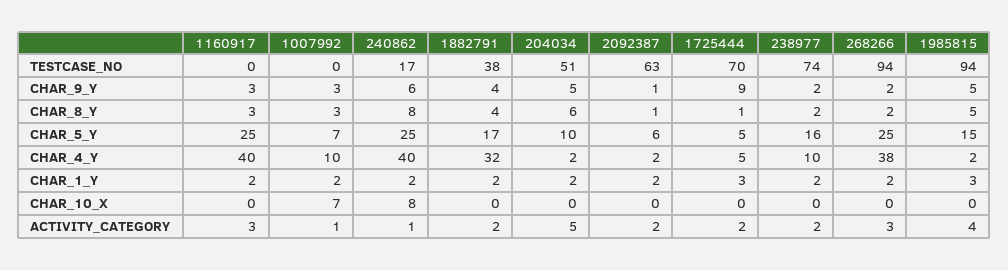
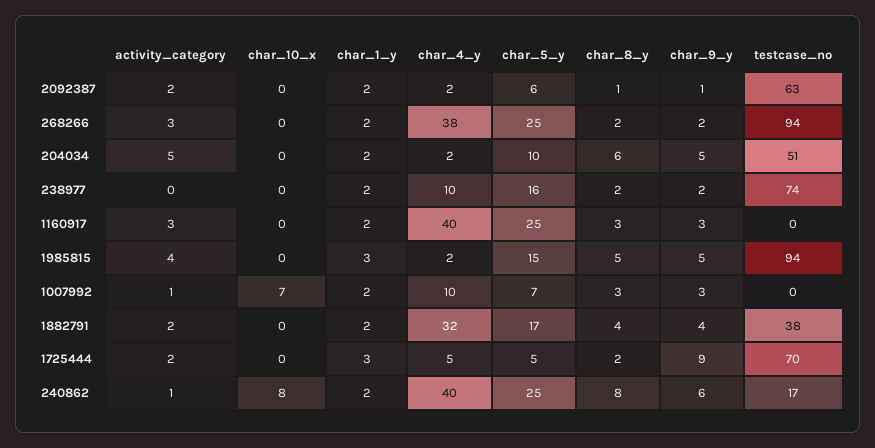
1725444, CHAR_8_Y: 1 -> 2
238977, ACTIVITY_CATEGORY: 2 -> 0

